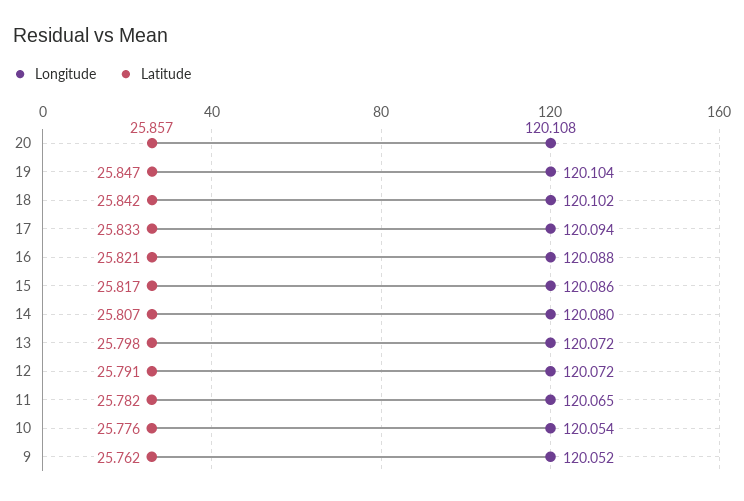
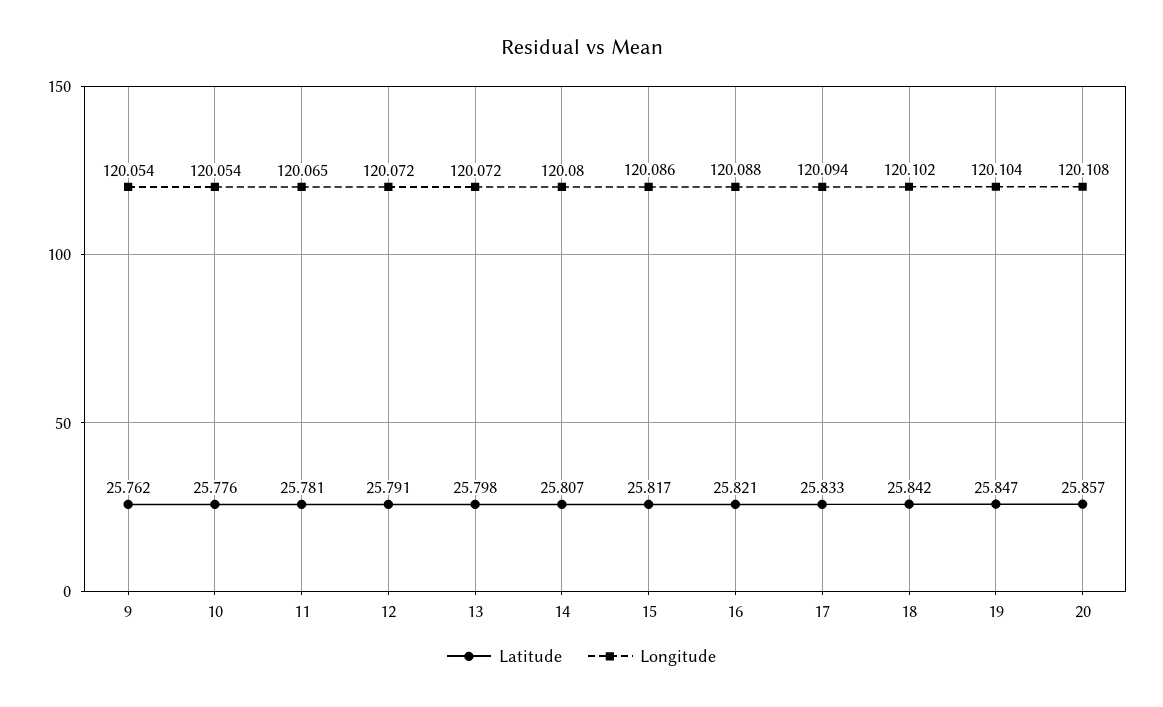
Latitude, 11: 25.782 -> 25.781
Longitude, 9: 120.052 -> 120.054

